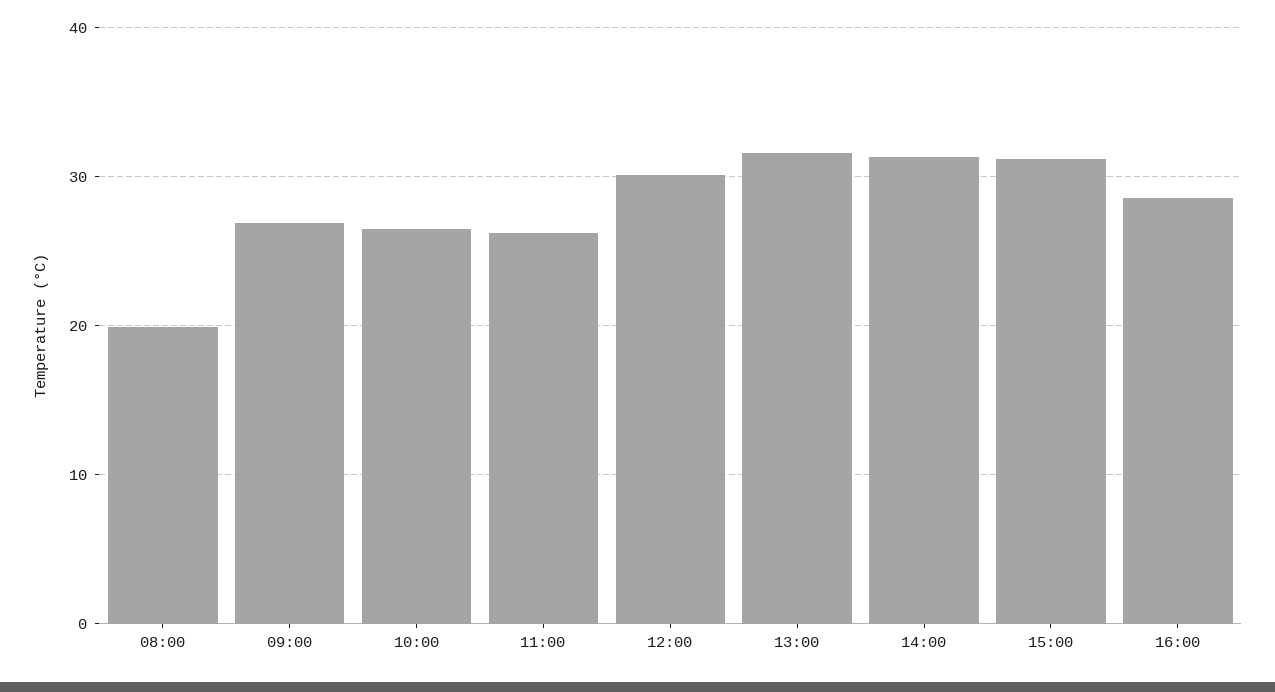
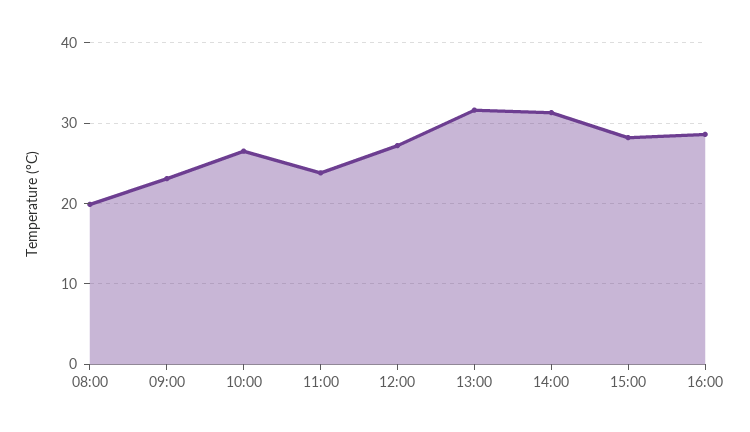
09:00: 27 -> 23
11:00: 26 -> 24
12:00: 30 -> 27
15:00: 31 -> 28

